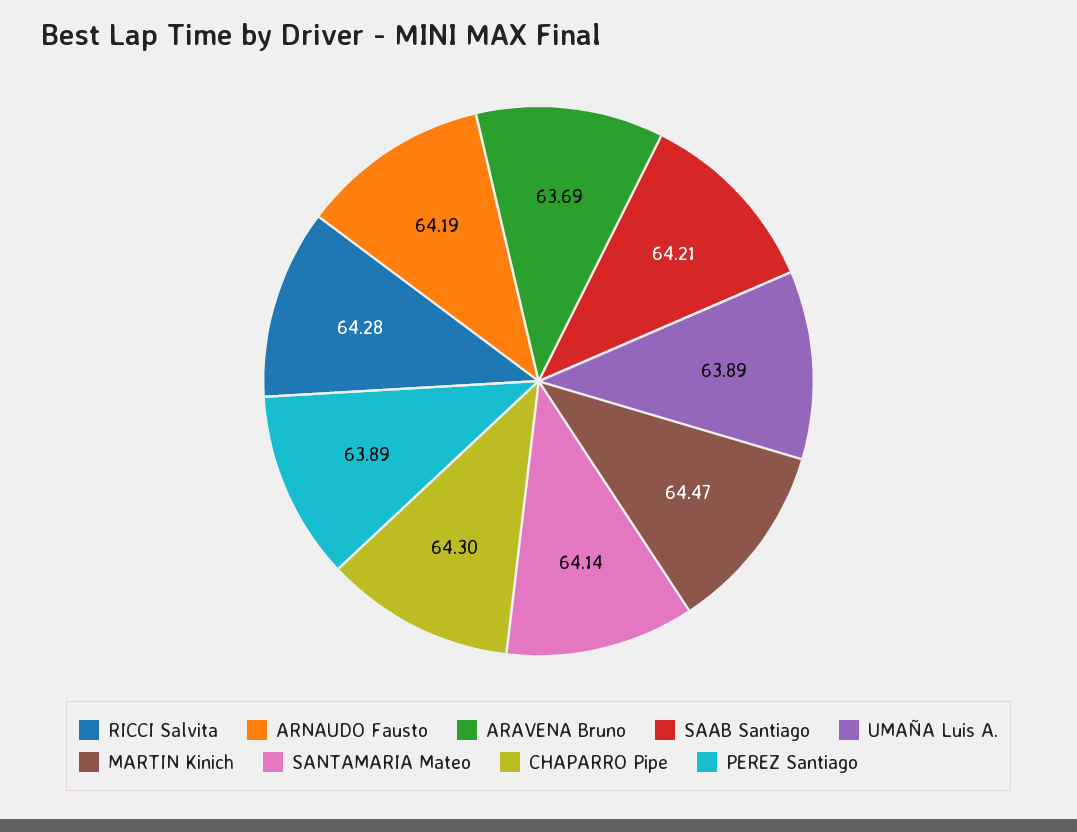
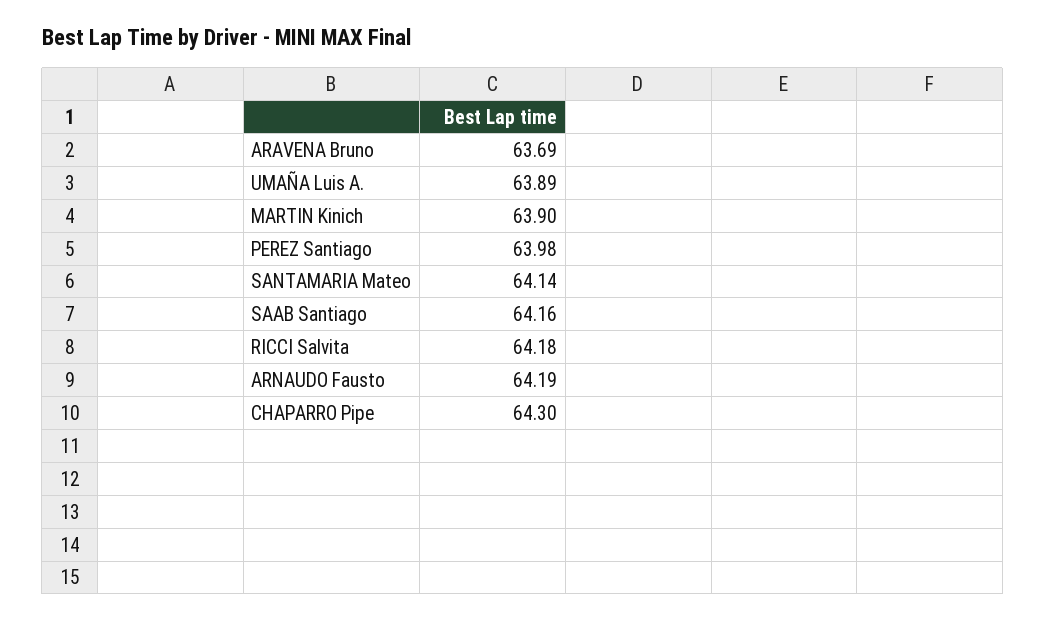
RICCI Salvita: 64.28 -> 64.18
SAAB Santiago: 64.21 -> 64.16
MARTIN Kinich: 64.47 -> 63.9
PEREZ Santiago: 63.89 -> 63.98

